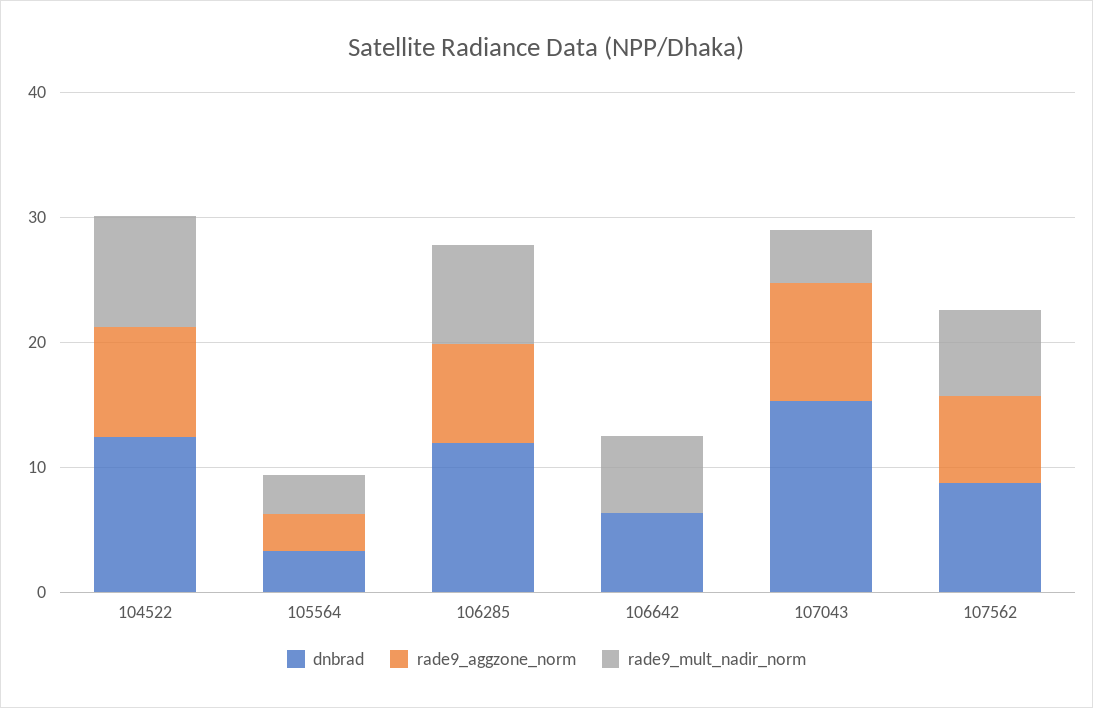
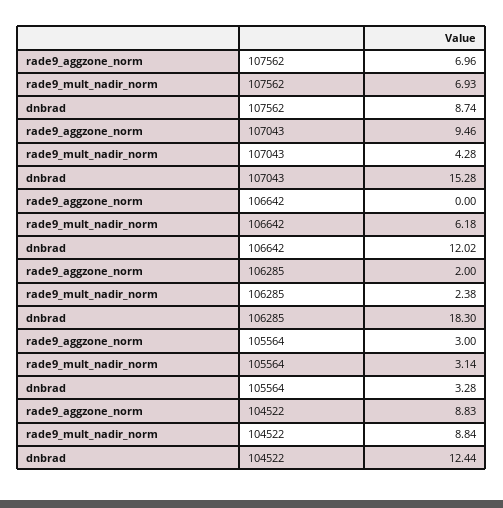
dnbrad, 106285: 12 -> 18.3
rade9_aggzone_norm, 106285: 8 -> 2
rade9_mult_nadir_norm, 106285: 8 -> 2.38
dnbrad, 106642: 6 -> 12.02

